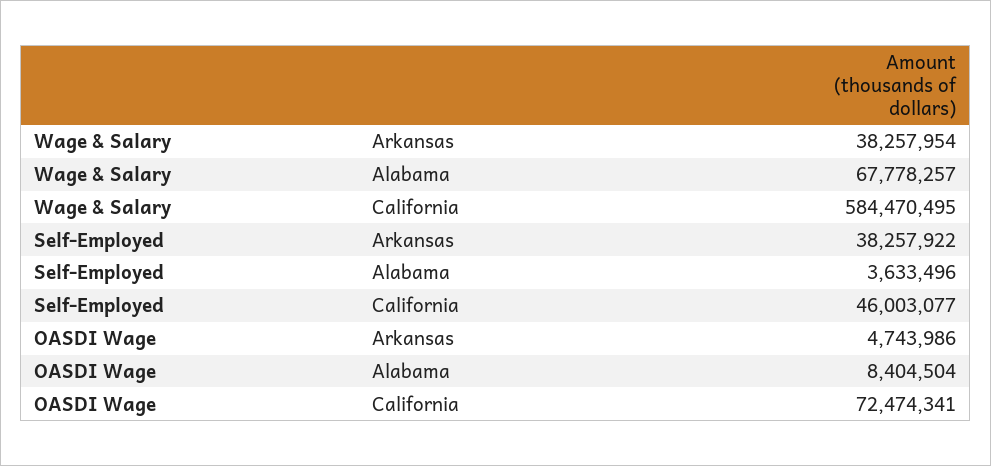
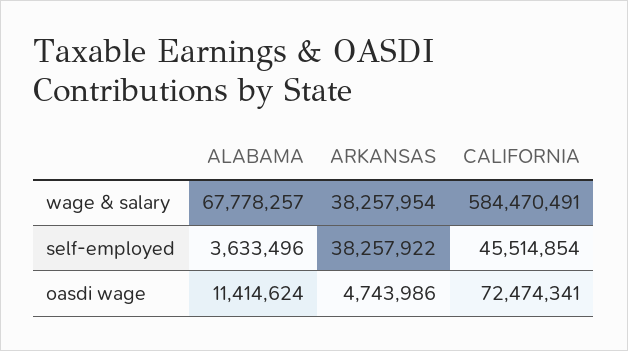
Wage & Salary, California: 584470495 -> 584470491
Self-Employed, California: 46003077 -> 45514854
OASDI Wage, Alabama: 8404504 -> 11414624

